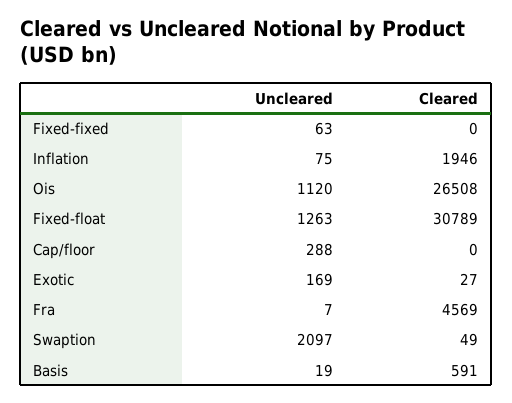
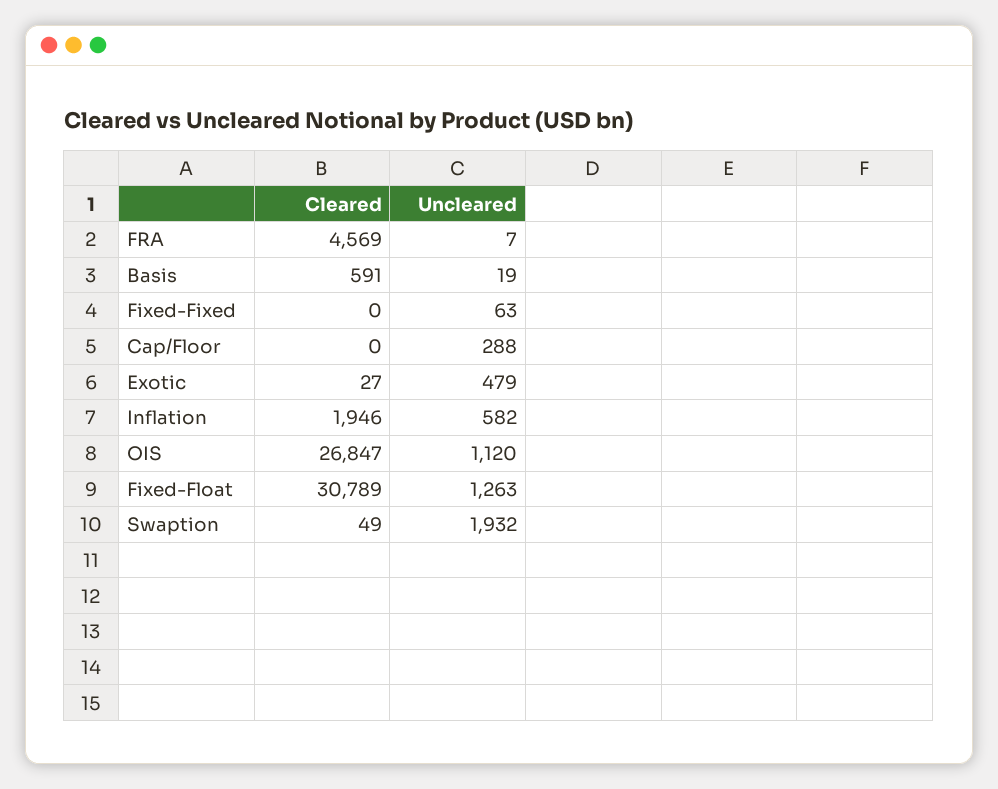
Uncleared, Inflation: 75 -> 582
Cleared, Ois: 26508 -> 26847
Uncleared, Exotic: 169 -> 479
Uncleared, Swaption: 2097 -> 1932

